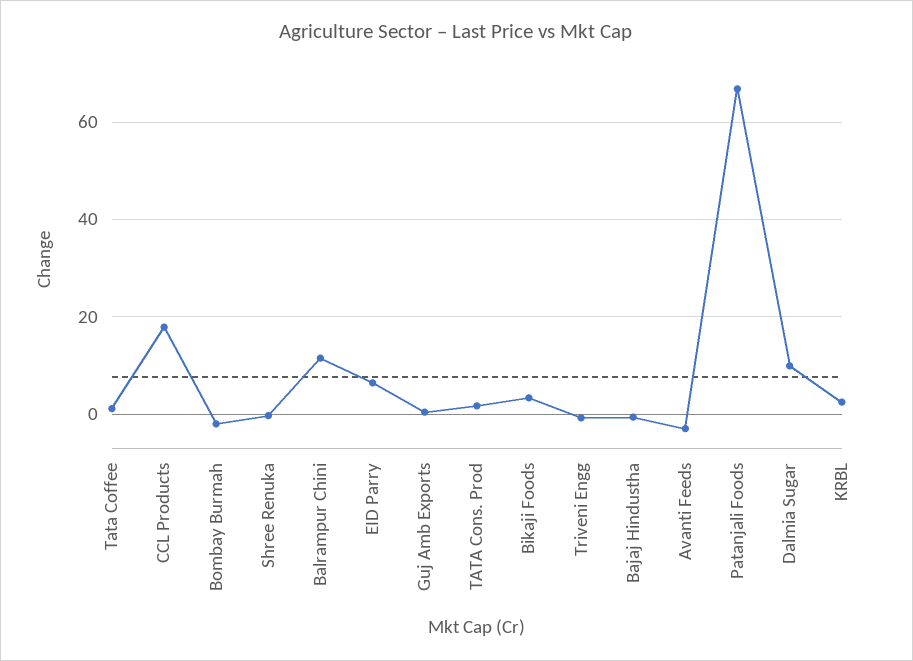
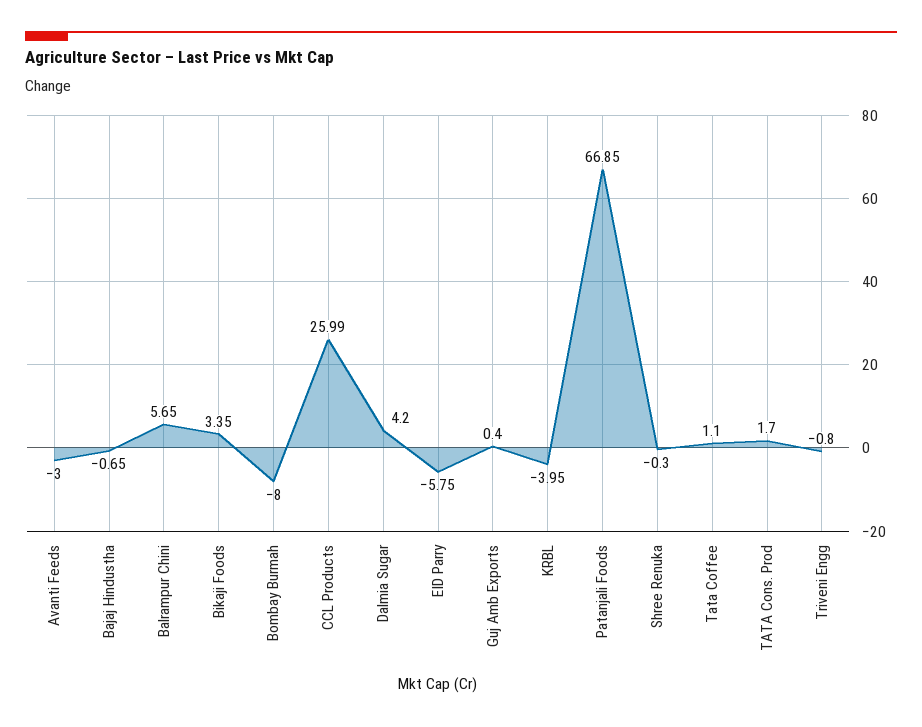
CCL Products: 18 -> 25.99
Bombay Burmah: -2 -> -8
Balrampur Chini: 12 -> 5.65
EID Parry: 6 -> -5.75
Dalmia Sugar: 10 -> 4.2
KRBL: 2 -> -3.95

